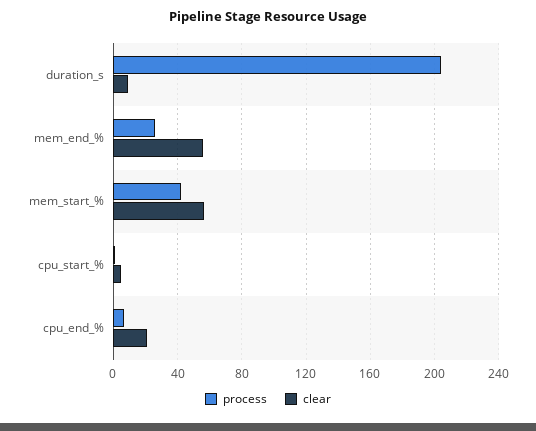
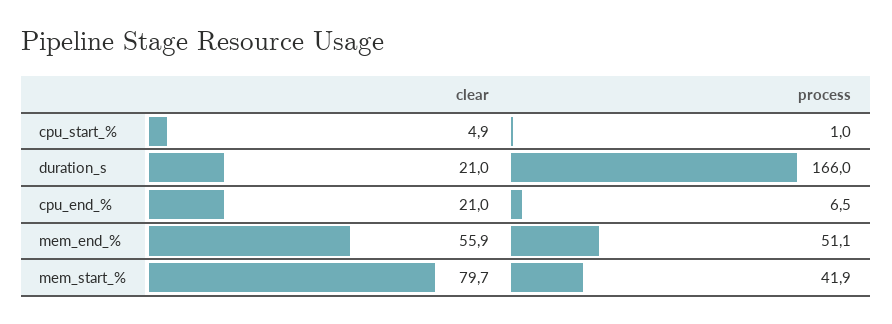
process, duration_s: 205 -> 166
clear, duration_s: 10 -> 21
process, mem_end_%: 25 -> 51.1
clear, mem_start_%: 55 -> 79.7

